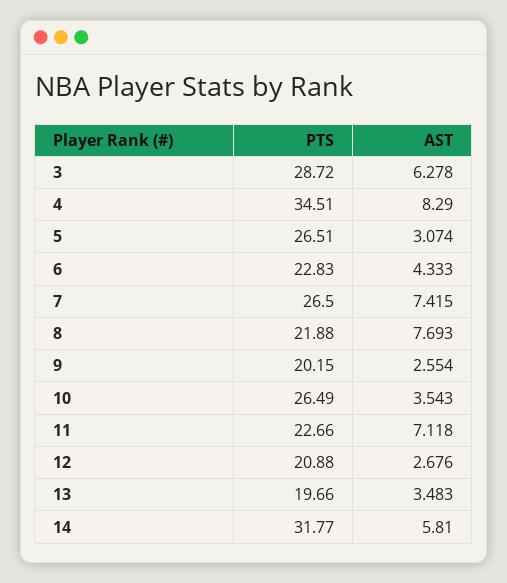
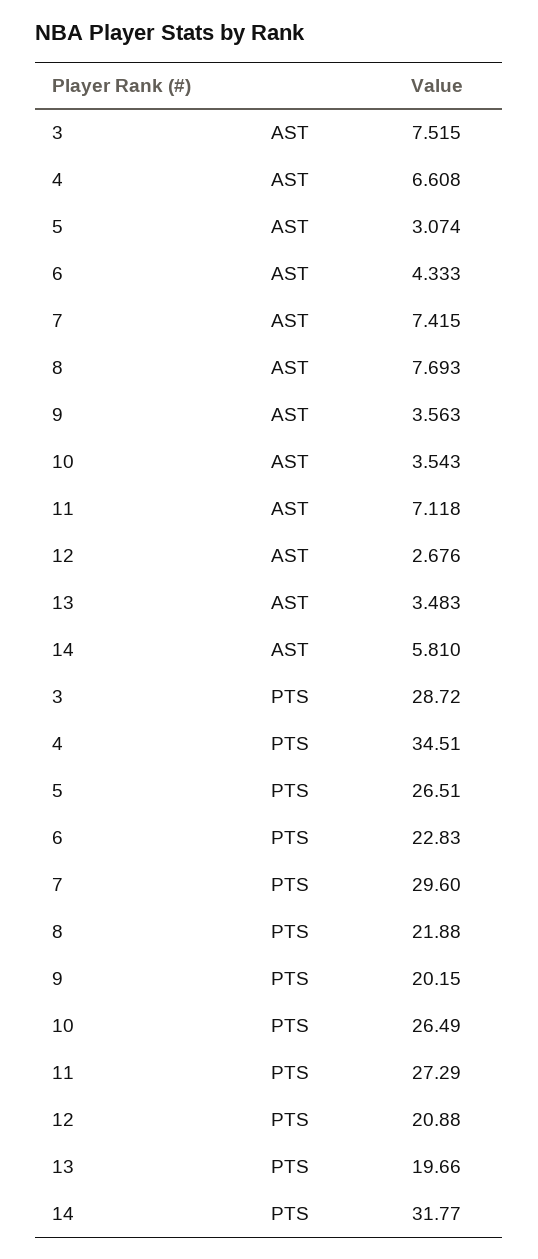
AST, 3: 6.278 -> 7.515
AST, 4: 8.29 -> 6.608
PTS, 7: 26.5 -> 29.6
AST, 9: 2.554 -> 3.563
PTS, 11: 22.66 -> 27.29

